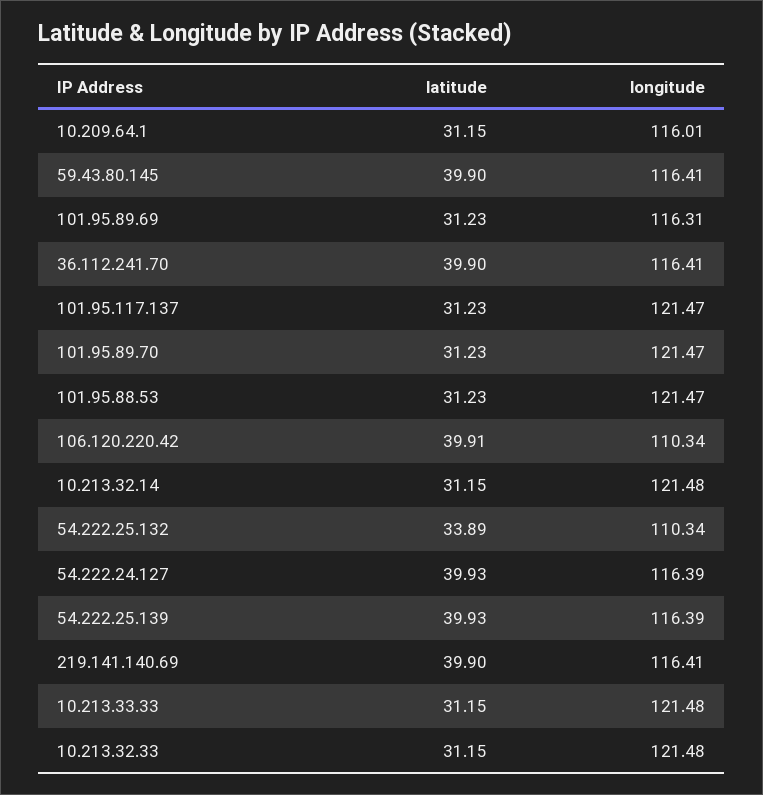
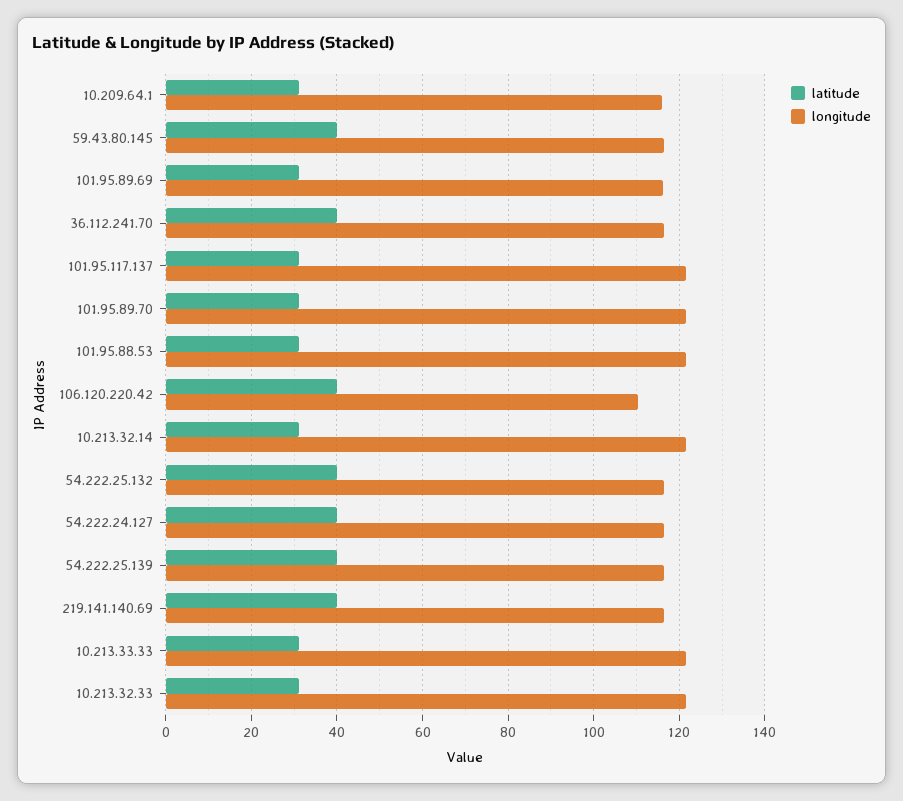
latitude, 54.222.25.132: 33.89 -> 40
longitude, 54.222.25.132: 110.34 -> 116

